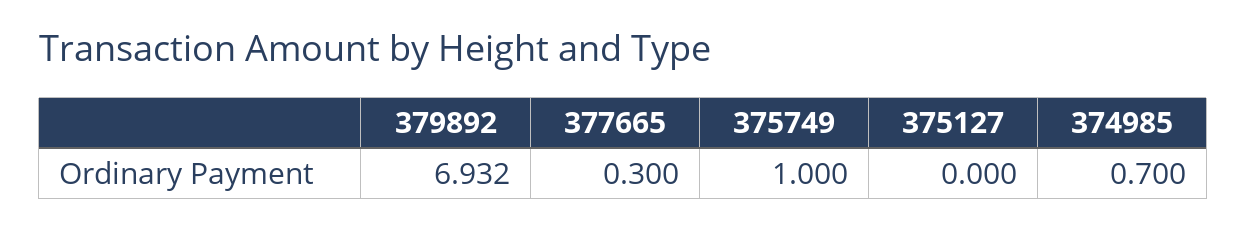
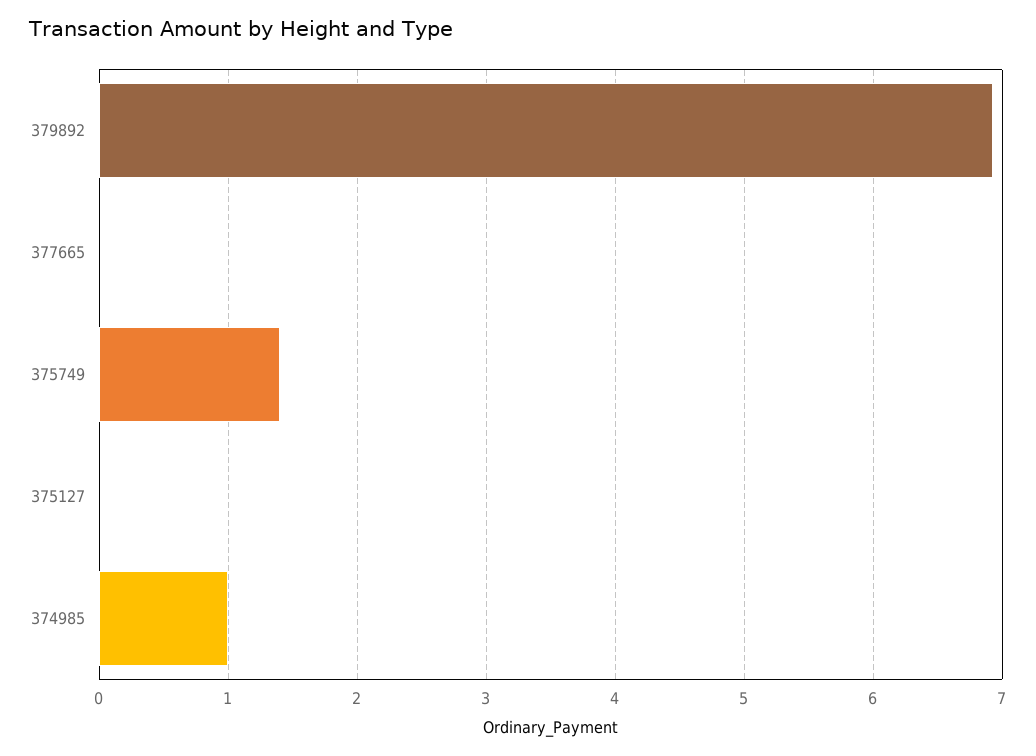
377665: 0.3 -> 0
375749: 1 -> 1.4
374985: 0.7 -> 1

